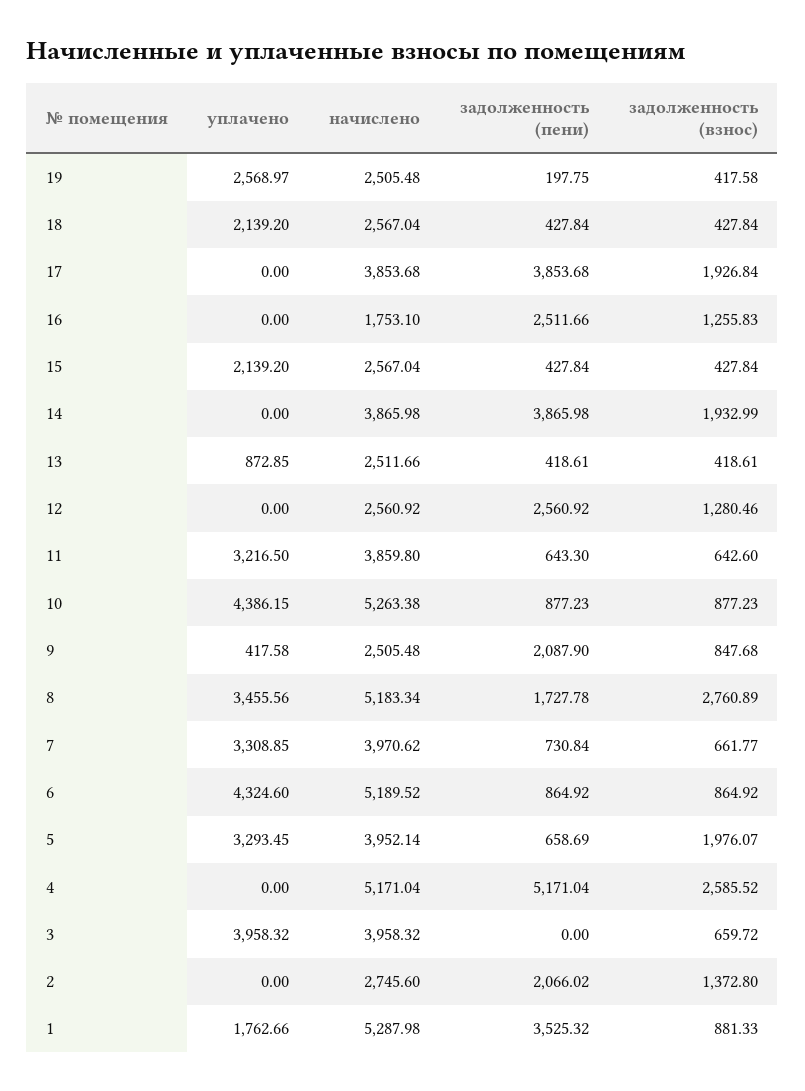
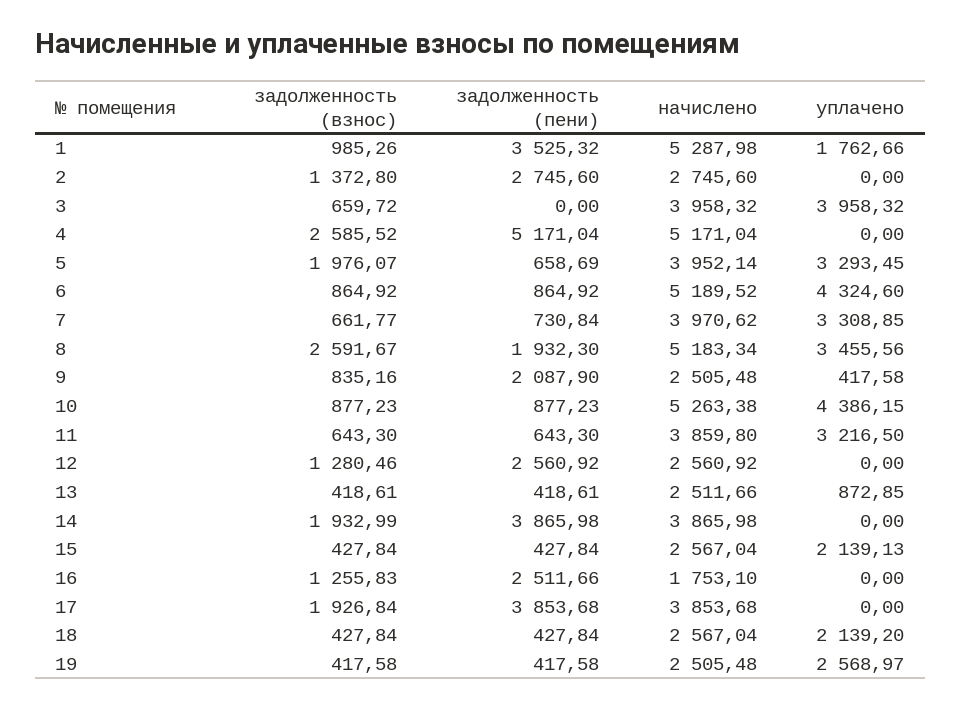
задолженность (пени), 19: 197.75 -> 417.58
уплачено, 15: 2139.2 -> 2139.13
задолженность (взнос), 11: 642.6 -> 643.3
задолженность (взнос), 9: 847.68 -> 835.16
задолженность (пени), 8: 1727.78 -> 1932.3
задолженность (взнос), 8: 2760.89 -> 2591.67
задолженность (пени), 2: 2066.02 -> 2745.6
задолженность (взнос), 1: 881.33 -> 985.26

